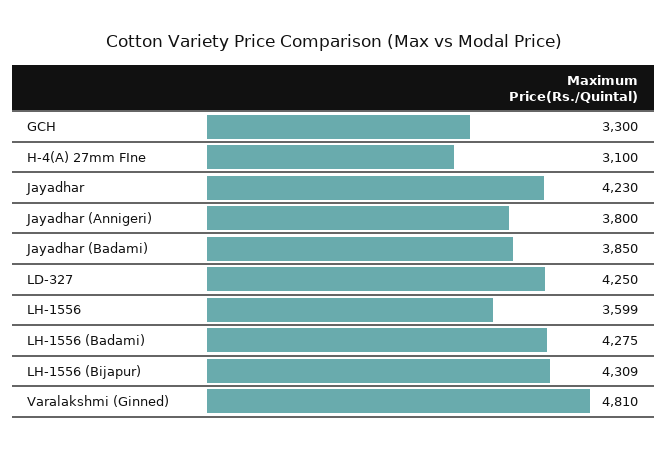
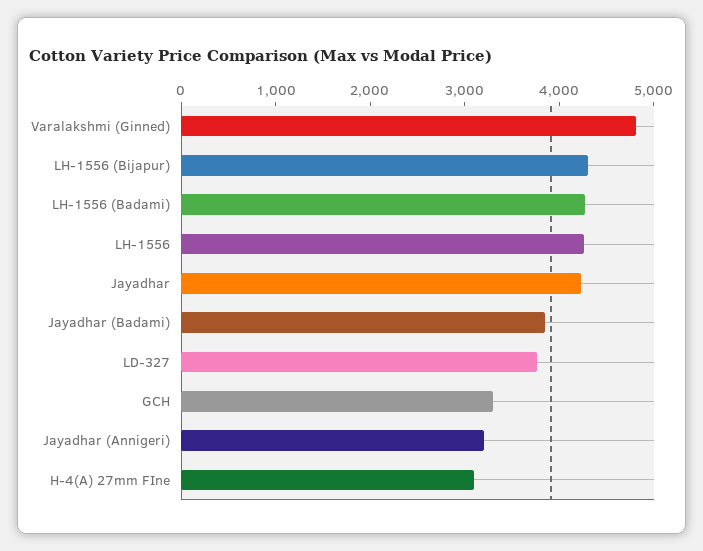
Jayadhar (Annigeri): 3800 -> 3200
LD-327: 4250 -> 3800
LH-1556: 3599 -> 4200

